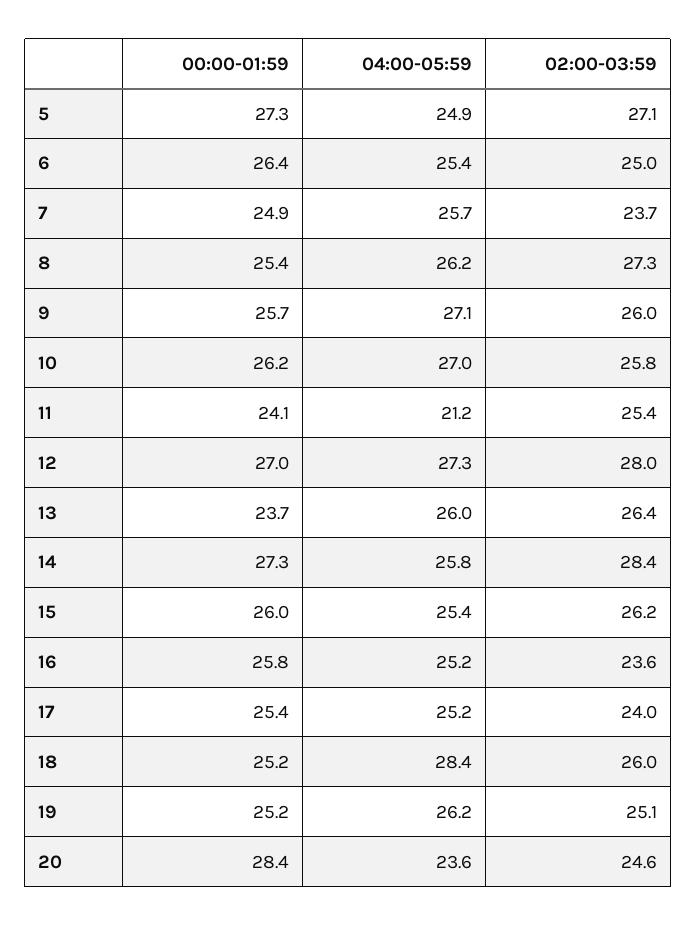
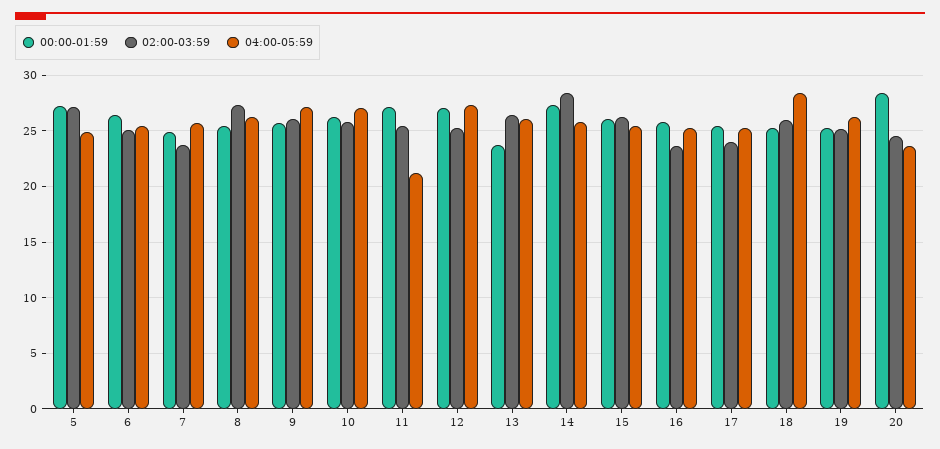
00:00-01:59, 11: 24.1 -> 27
02:00-03:59, 12: 28 -> 25

